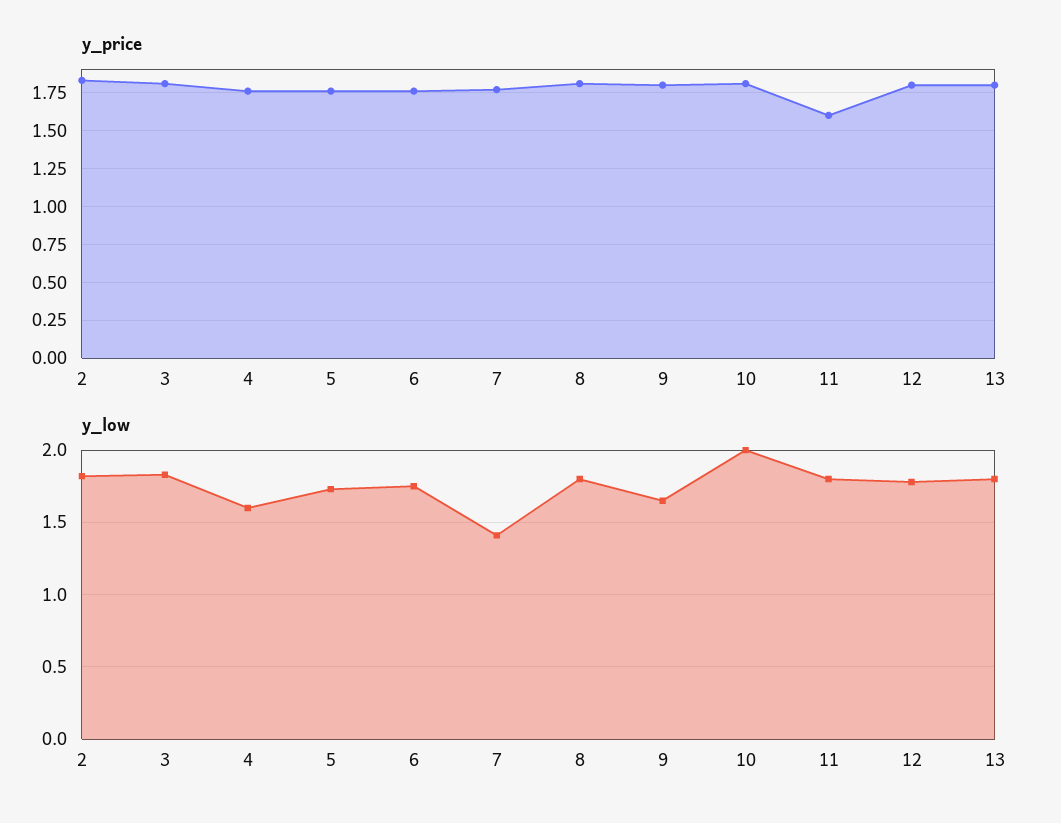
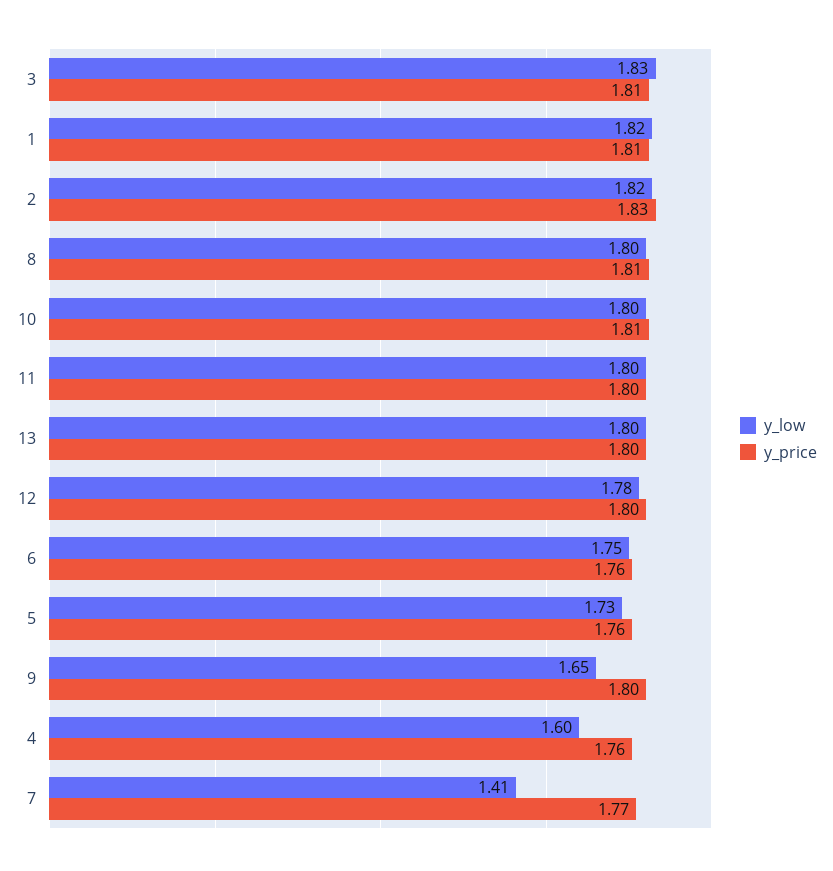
y_price, 11: 1.6 -> 1.8
y_low, 10: 2 -> 1.8
y_low, 1: none -> 1.82
y_price, 1: none -> 1.81

